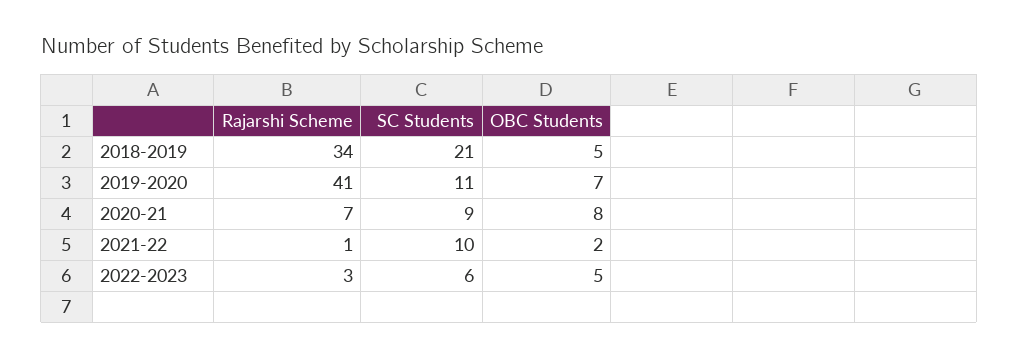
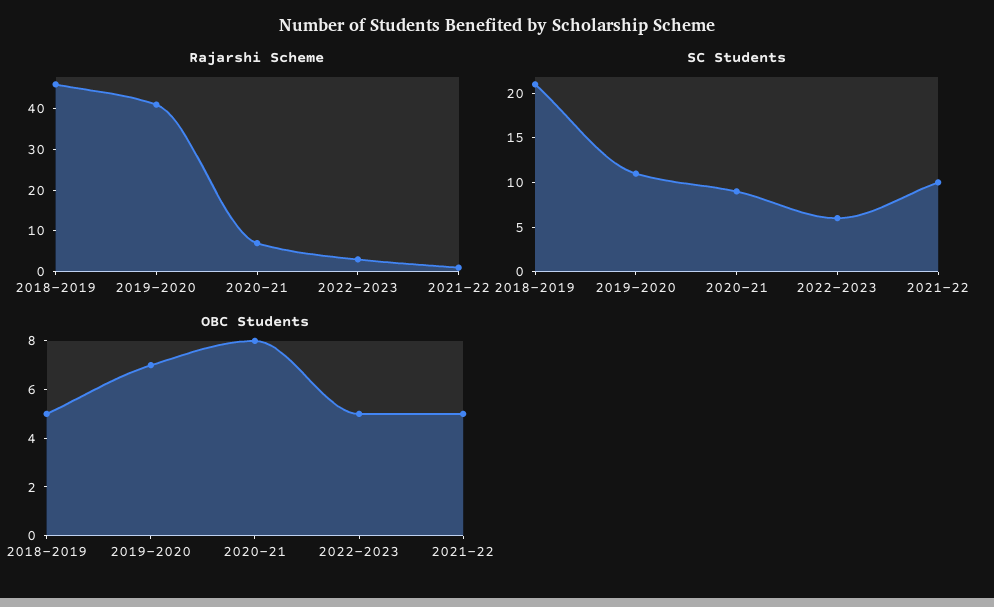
Rajarshi Scheme, 2018-2019: 34 -> 45
OBC Students, 2021-22: 2 -> 5

